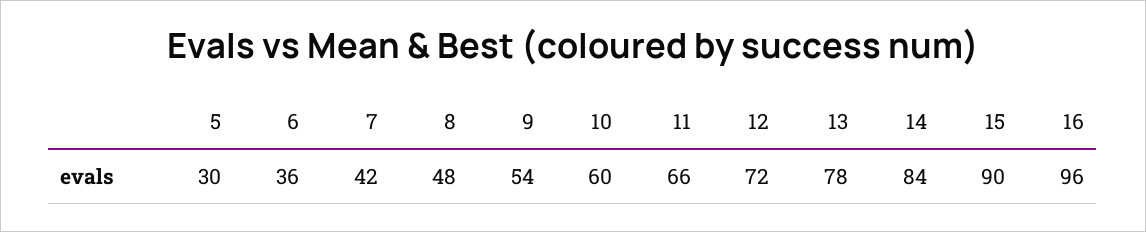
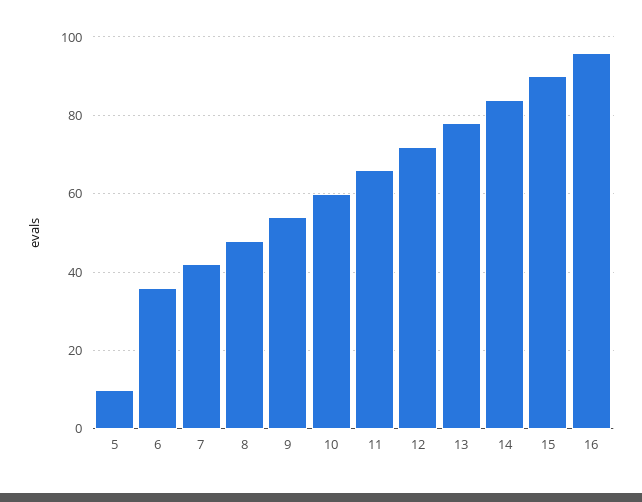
5: 30 -> 10

